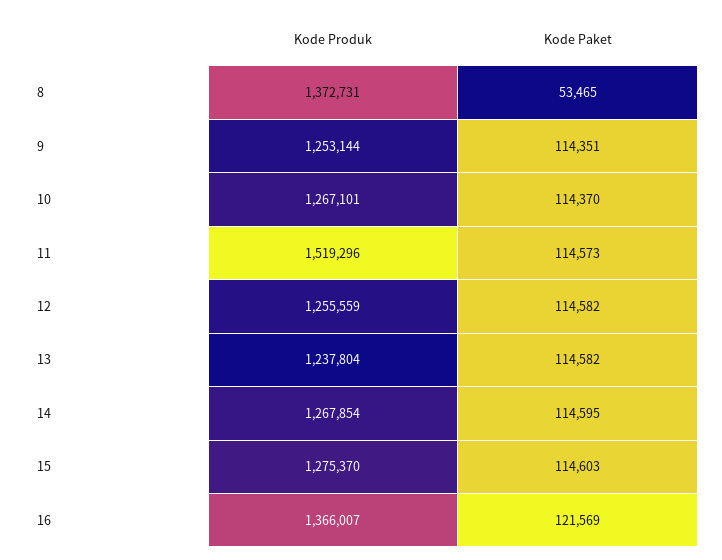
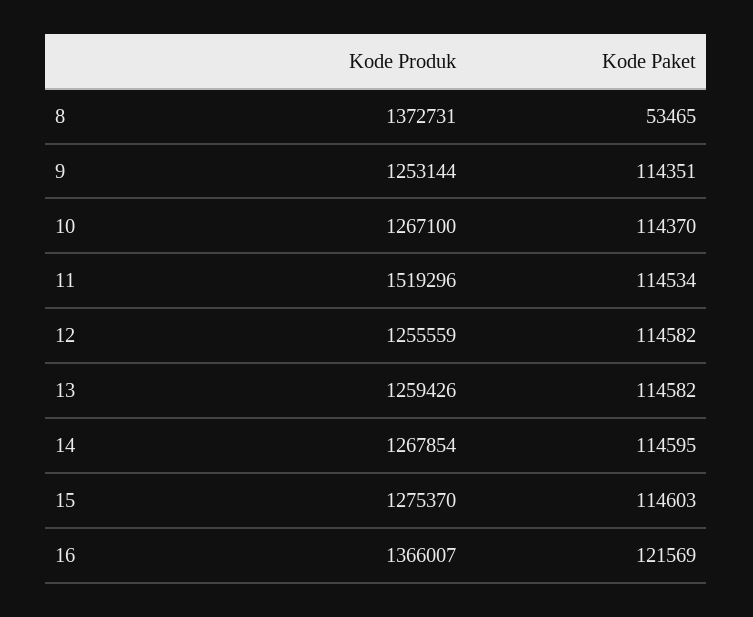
Kode Produk, 10: 1267101 -> 1267100
Kode Paket, 11: 114573 -> 114534
Kode Produk, 13: 1237804 -> 1259426

